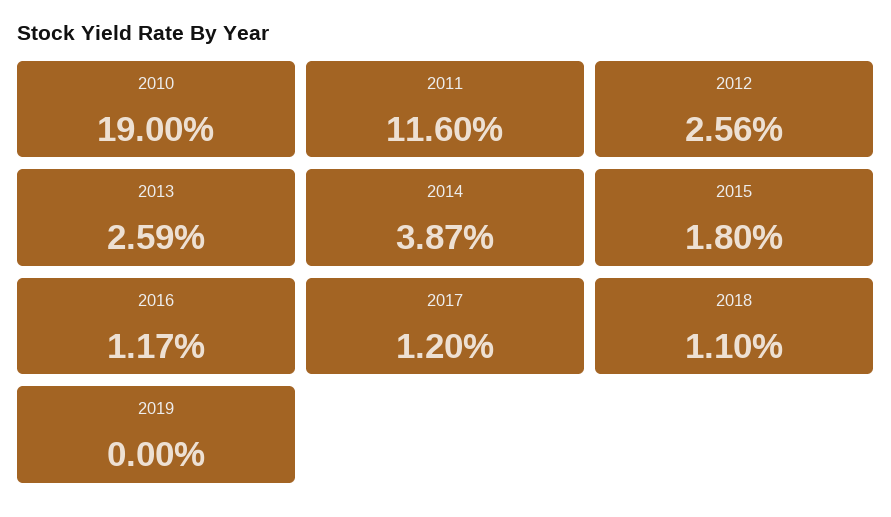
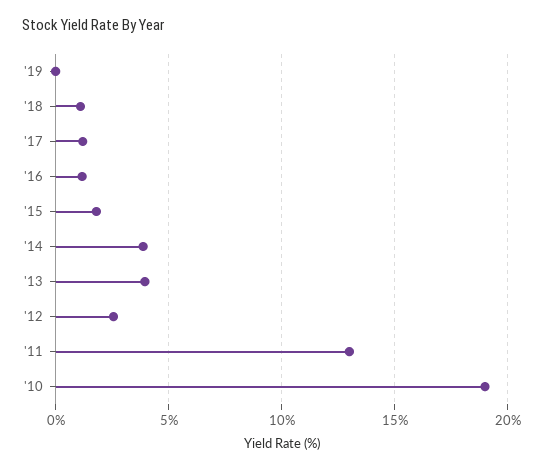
2011: 11.6 -> 13
2013: 2.59 -> 4

